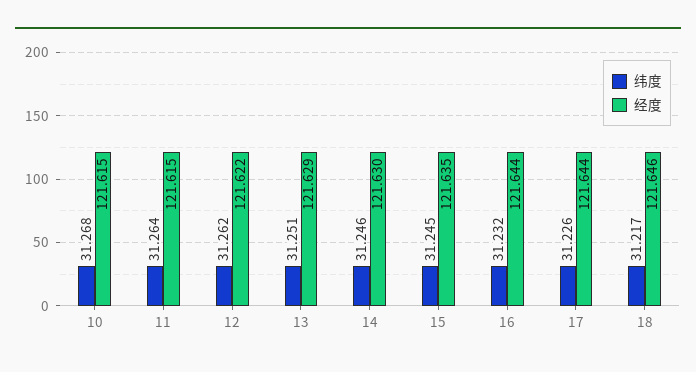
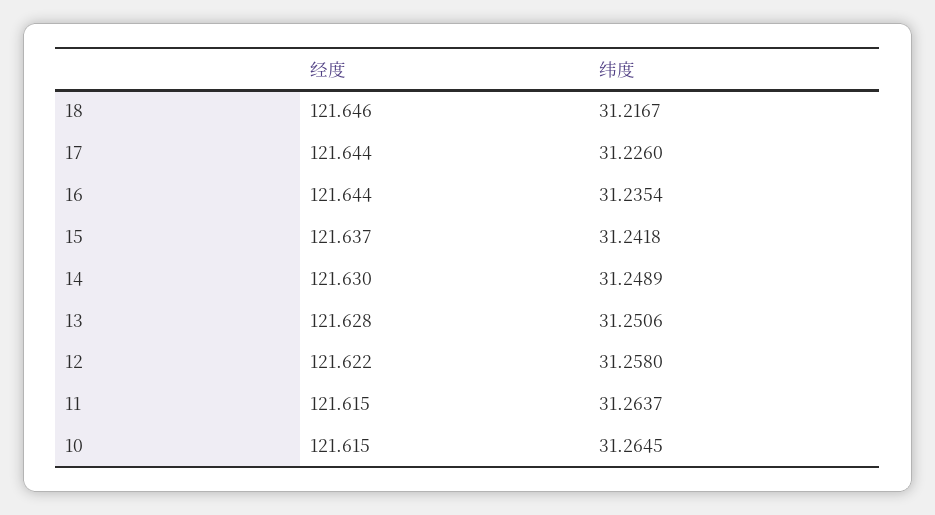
纬度, 10: 31.268 -> 31.2645
纬度, 12: 31.262 -> 31.258
经度, 13: 121.629 -> 121.628
纬度, 14: 31.246 -> 31.2489
纬度, 15: 31.245 -> 31.2418
经度, 15: 121.635 -> 121.637
纬度, 16: 31.232 -> 31.2354

